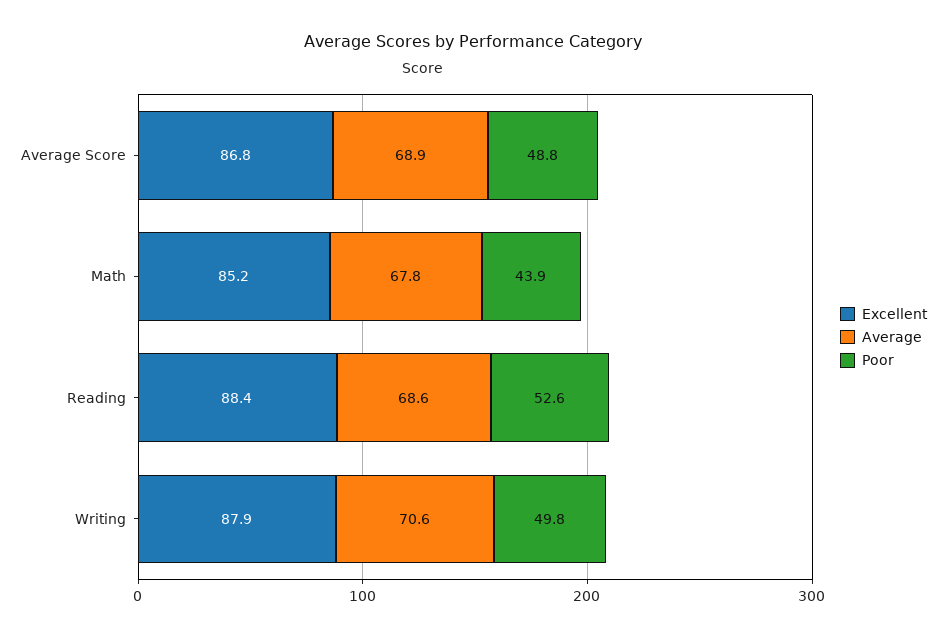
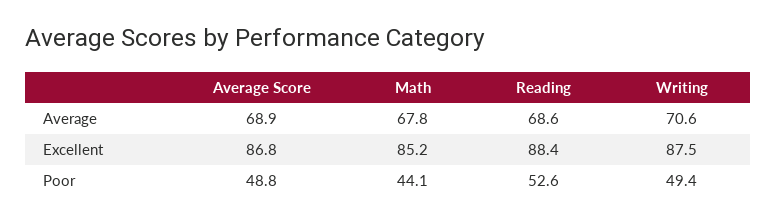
Poor, Math: 43.9 -> 44.1
Excellent, Writing: 87.9 -> 87.5
Poor, Writing: 49.8 -> 49.4

